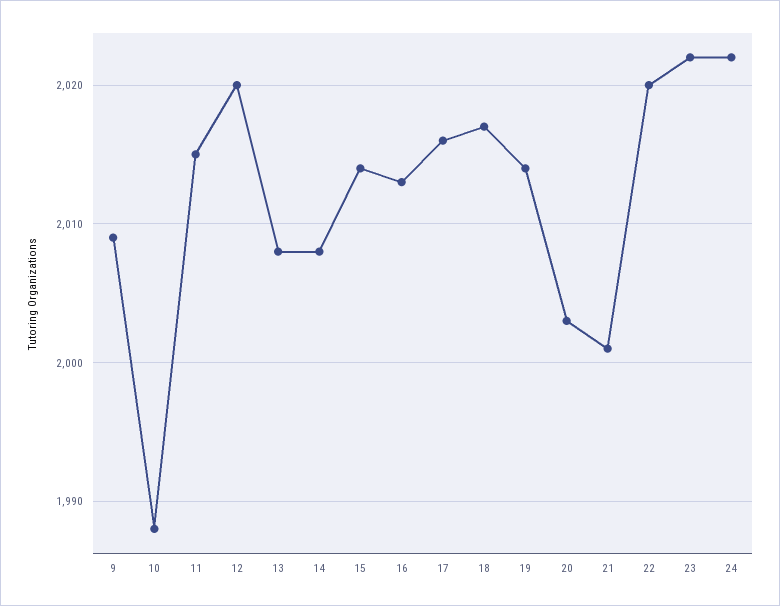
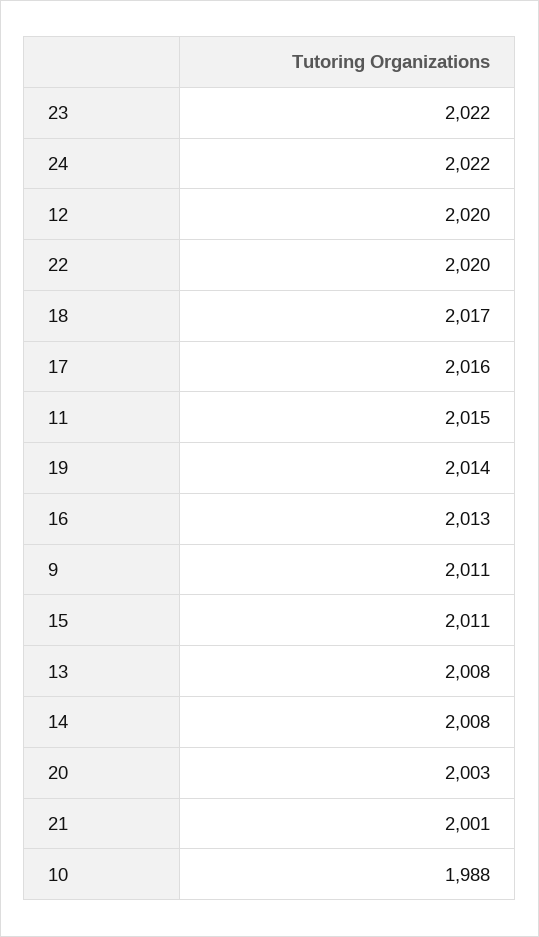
9: 2009 -> 2011
15: 2014 -> 2011

